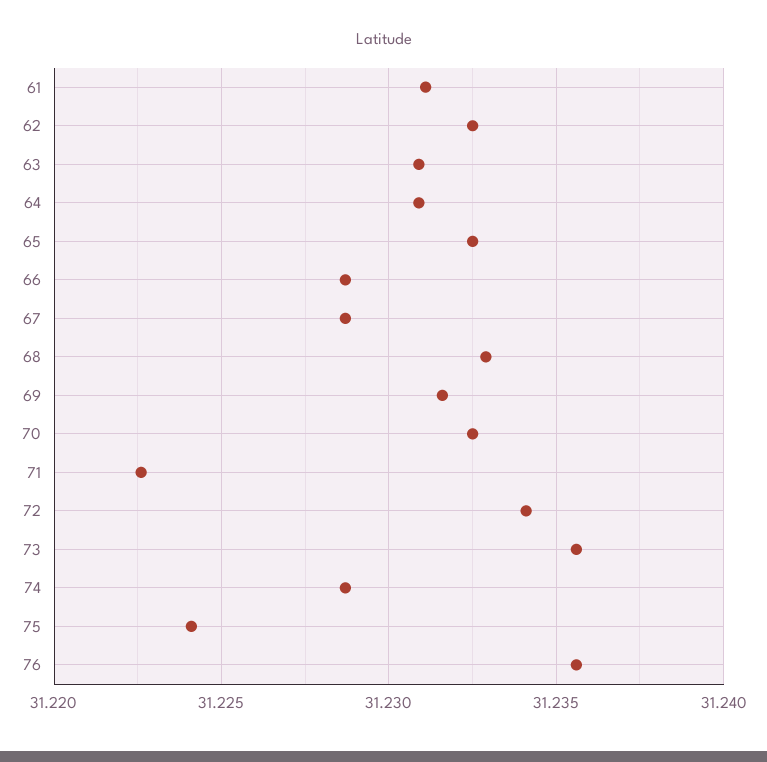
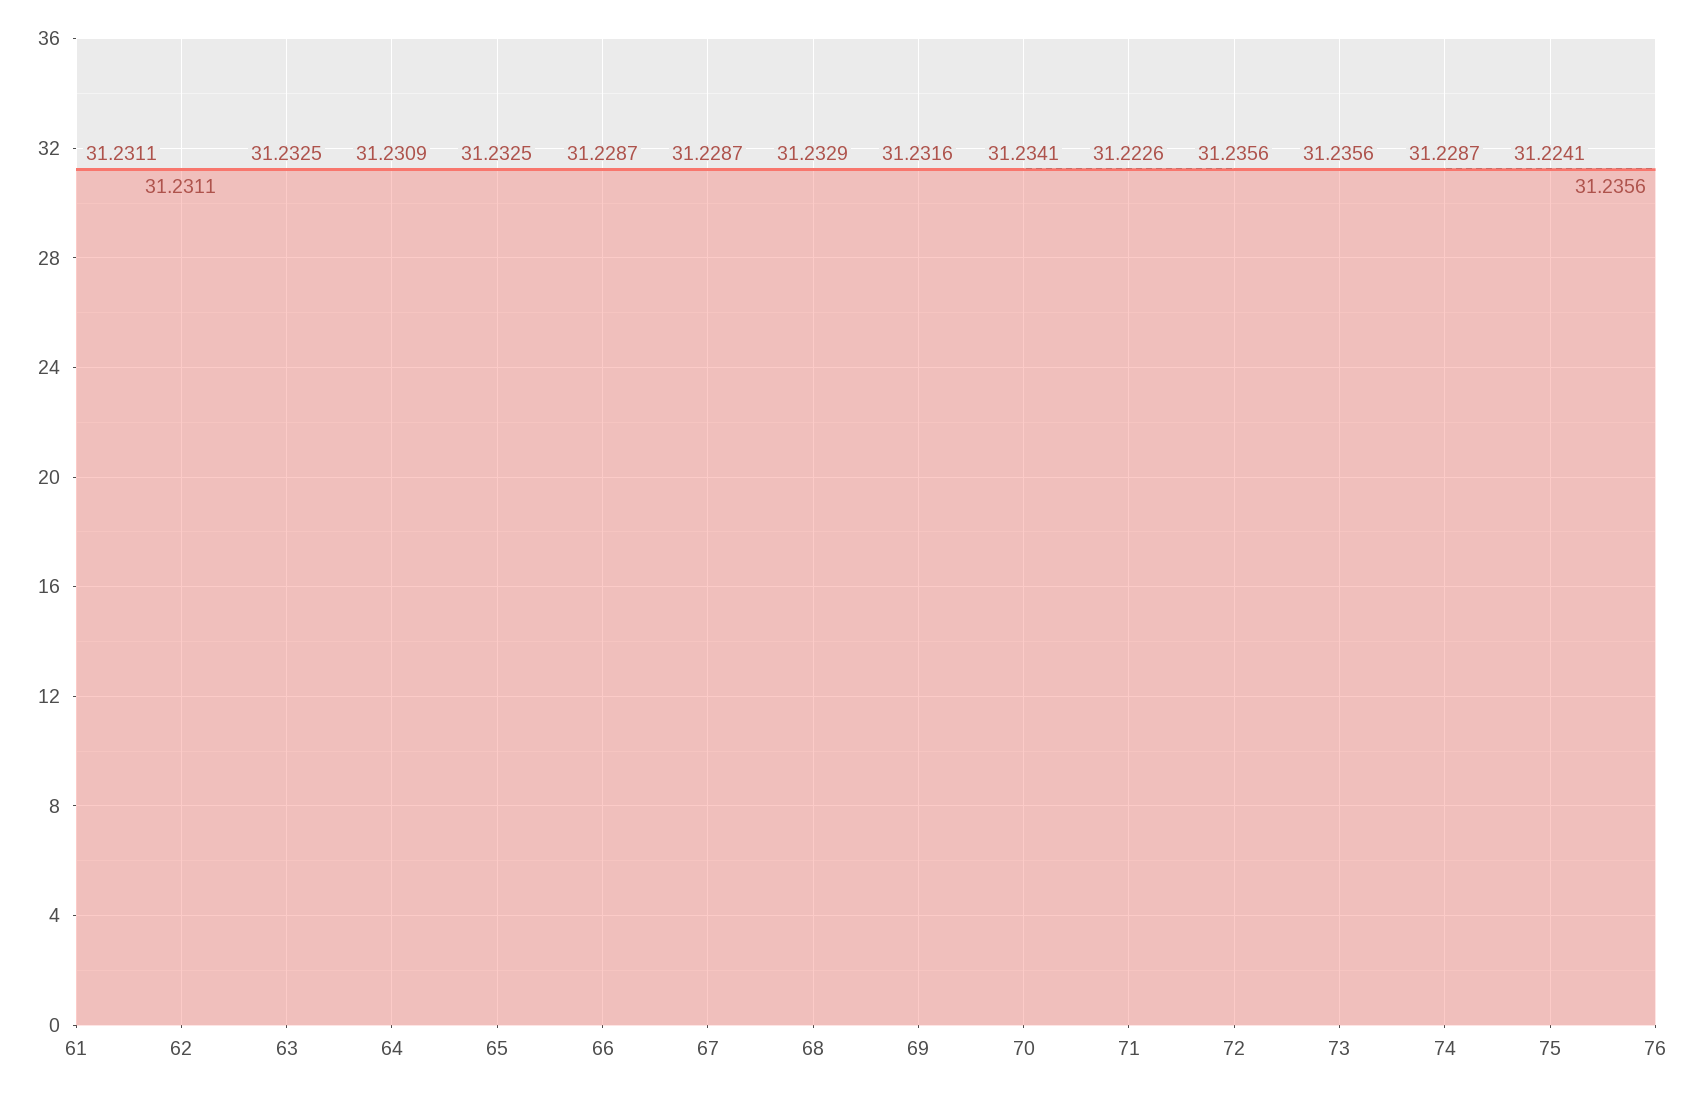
62: 31.2325 -> 31.2311
63: 31.231 -> 31.2325
70: 31.2325 -> 31.2341
72: 31.234 -> 31.2356

